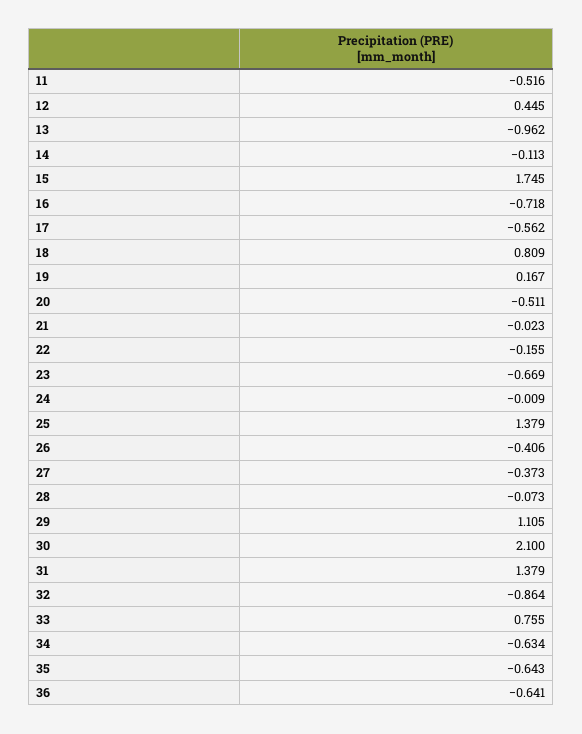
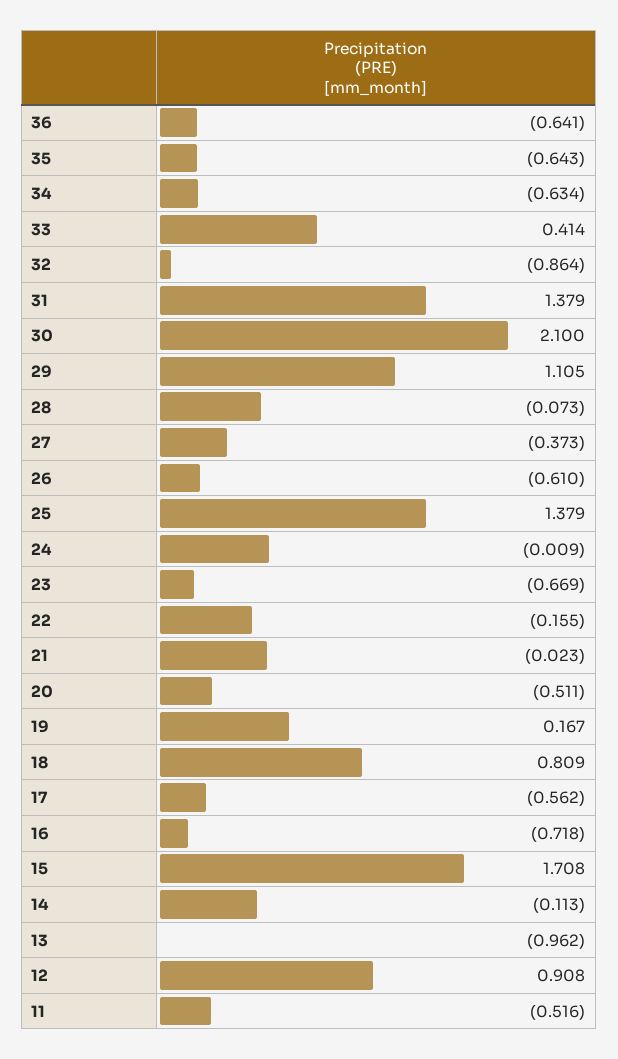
12: 0.445 -> 0.908
15: 1.745 -> 1.708
26: -0.406 -> -0.61
33: 0.755 -> 0.414

